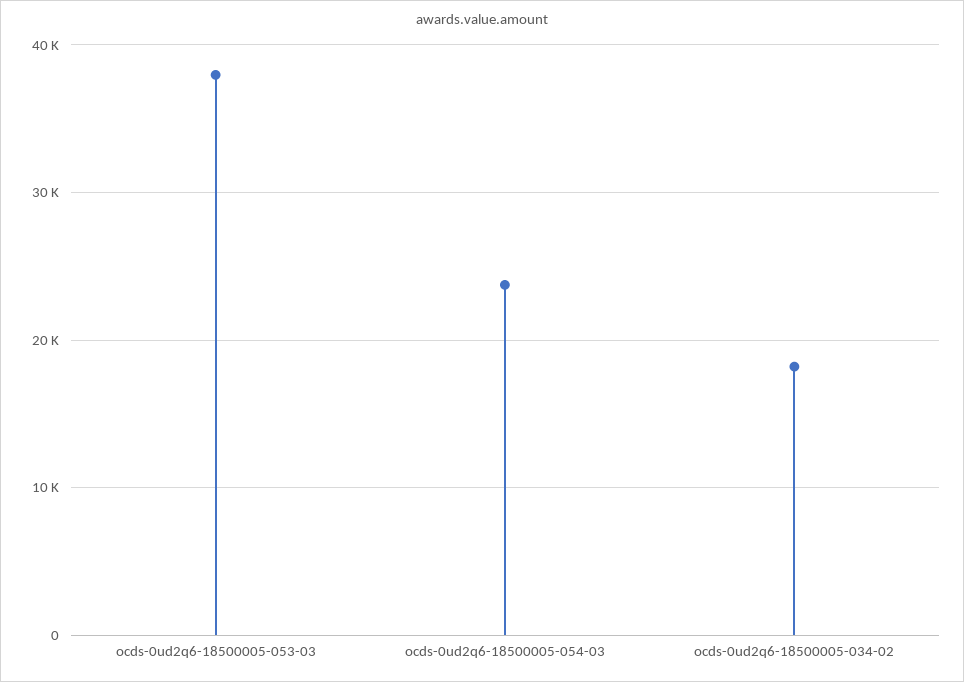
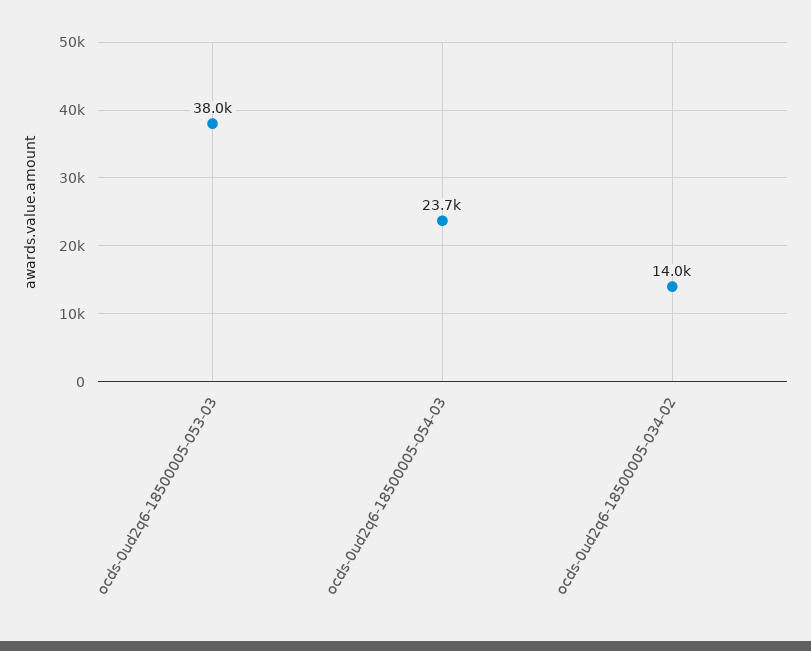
ocds-0ud2q6-18500005-034-02: 18000 -> 14000

